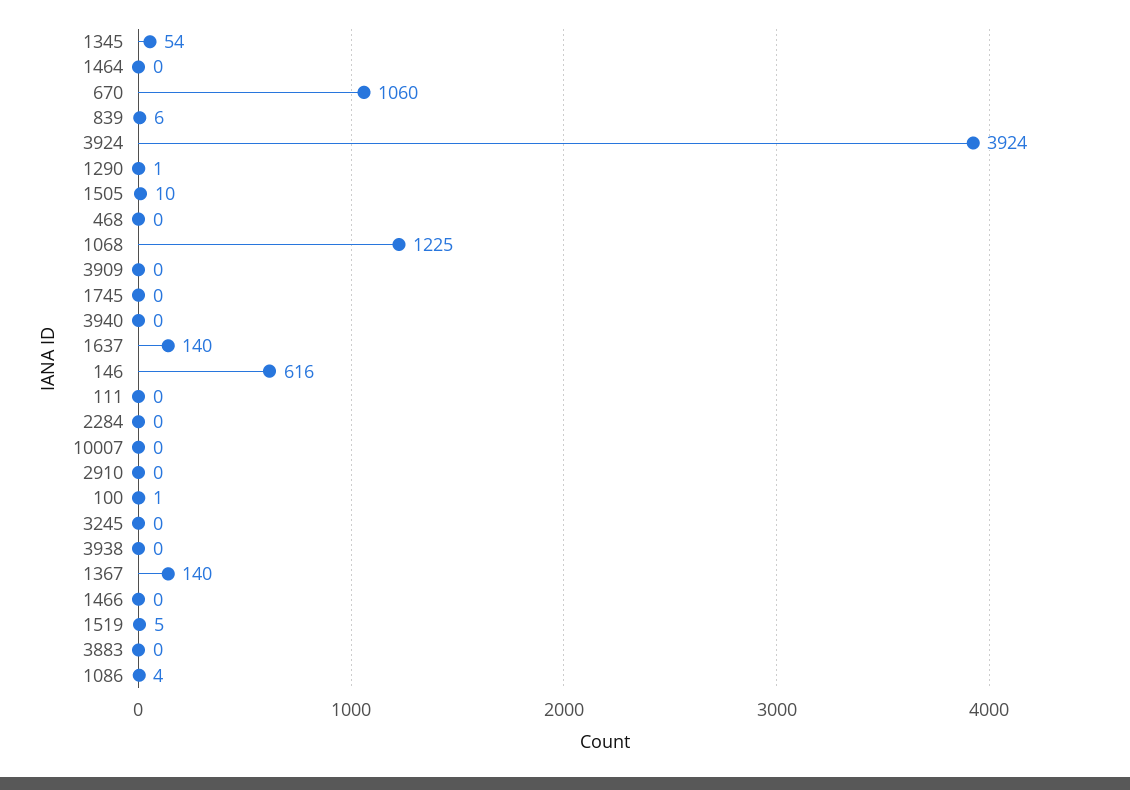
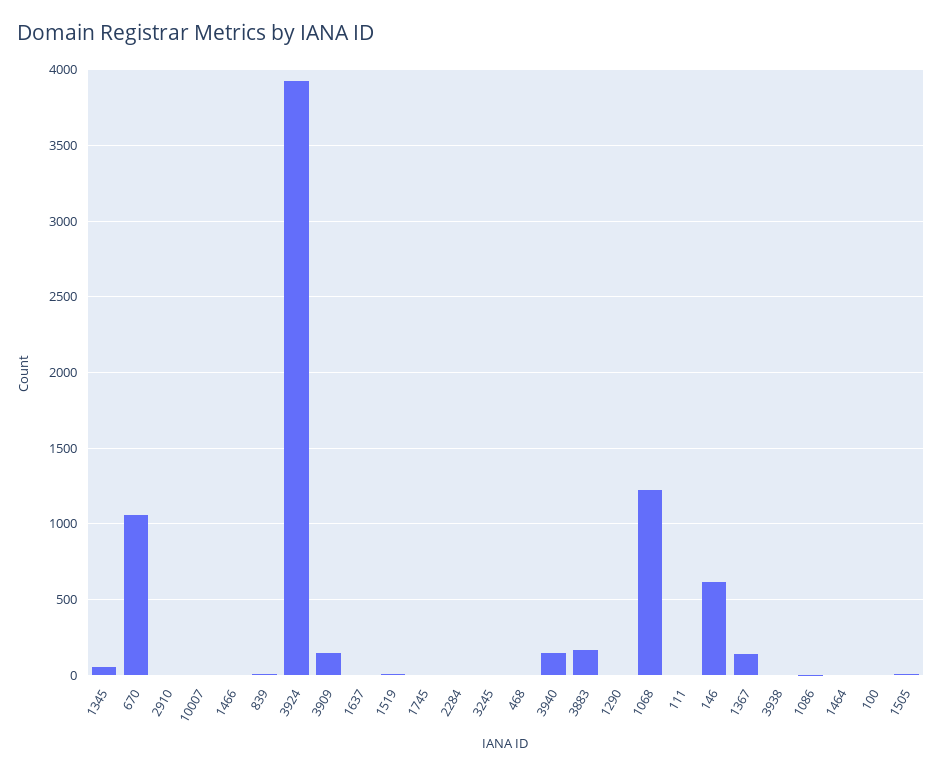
3909: 0 -> 150
3940: 0 -> 150
1637: 140 -> 0
3883: 0 -> 150

